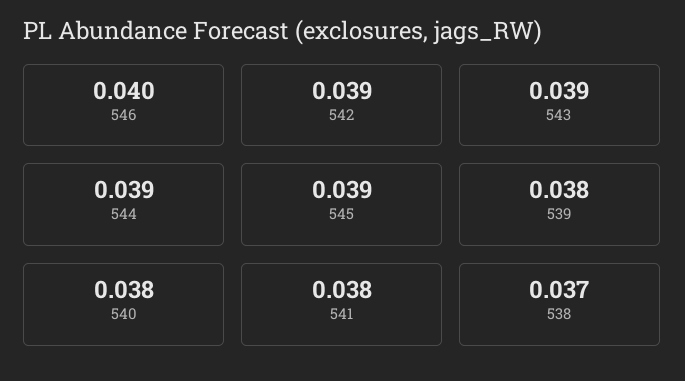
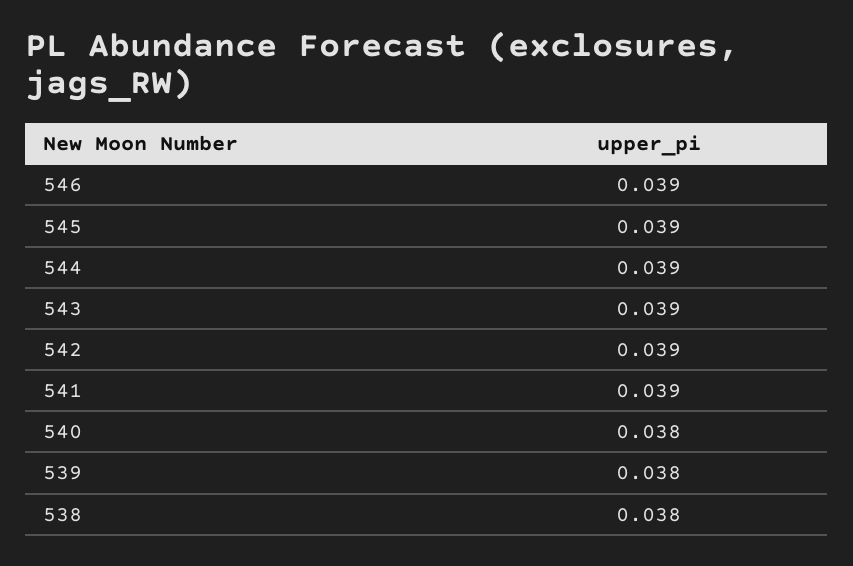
546: 0.04 -> 0.039
541: 0.038 -> 0.039
538: 0.037 -> 0.038

